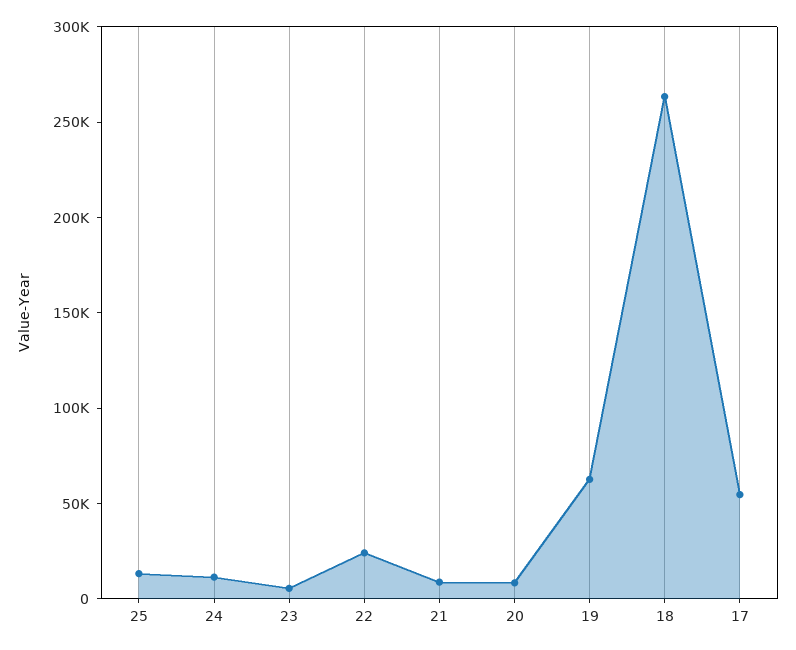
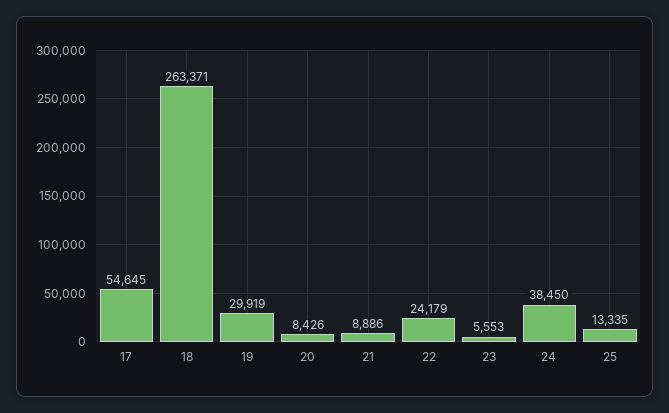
24: 10000 -> 38450
19: 60000 -> 29919

